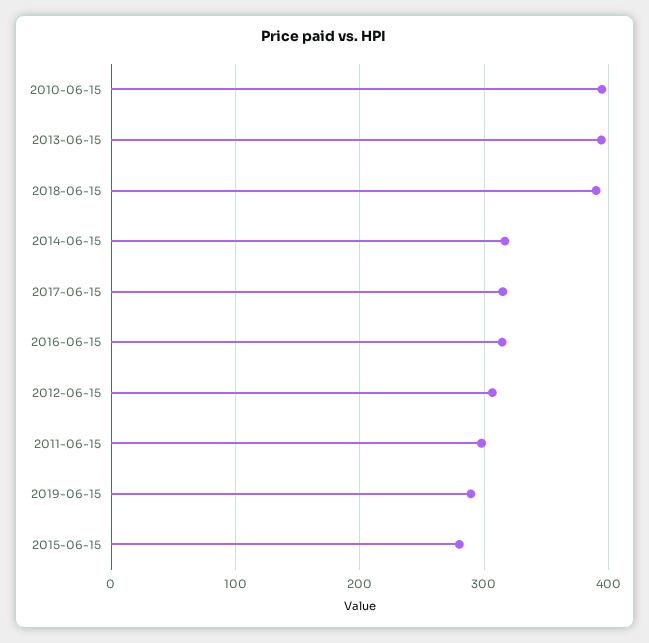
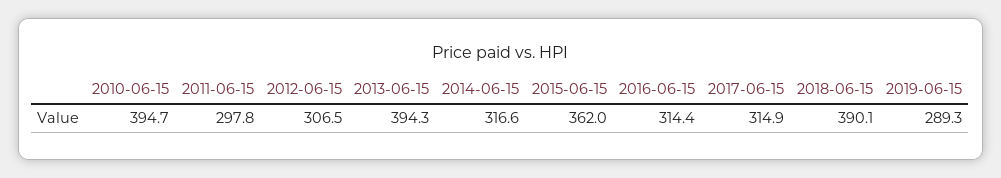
2015-06-15: 280 -> 362

